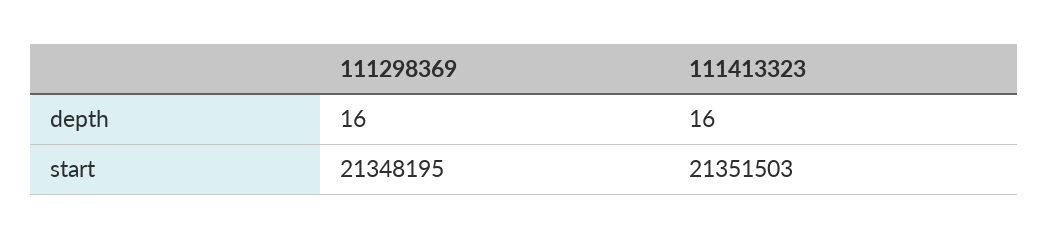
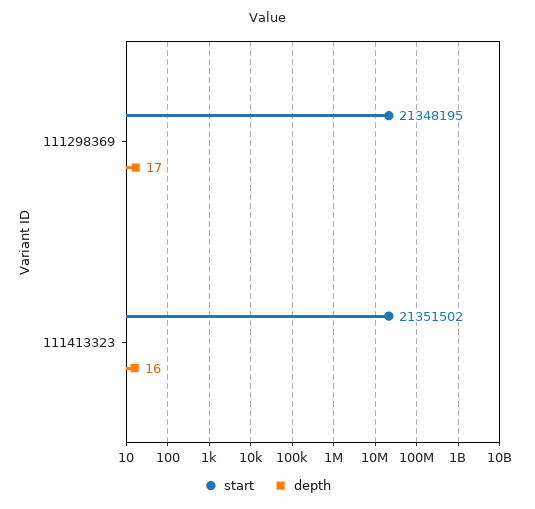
depth, 111298369: 16 -> 17
start, 111413323: 21351503 -> 21351502

